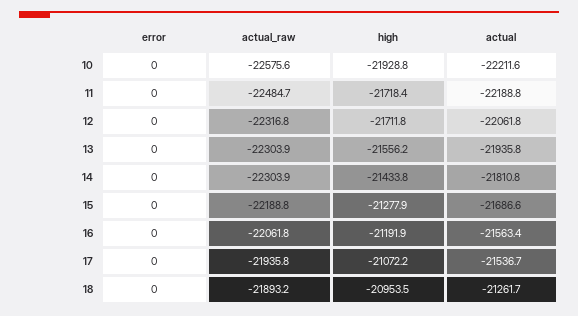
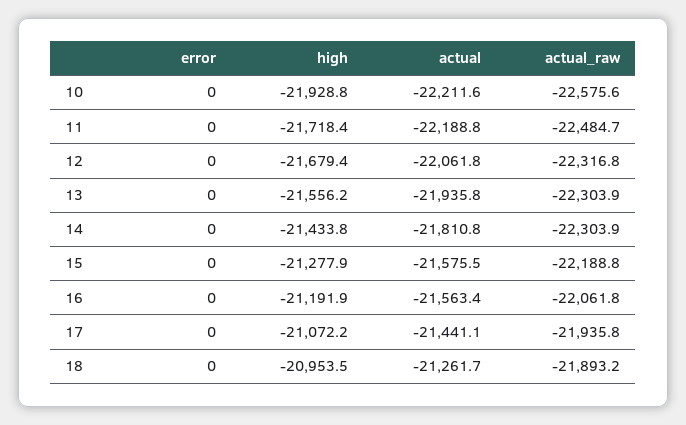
high, 12: -21711.8 -> -21679.4
actual, 15: -21686.6 -> -21575.5
actual, 17: -21536.7 -> -21441.1

